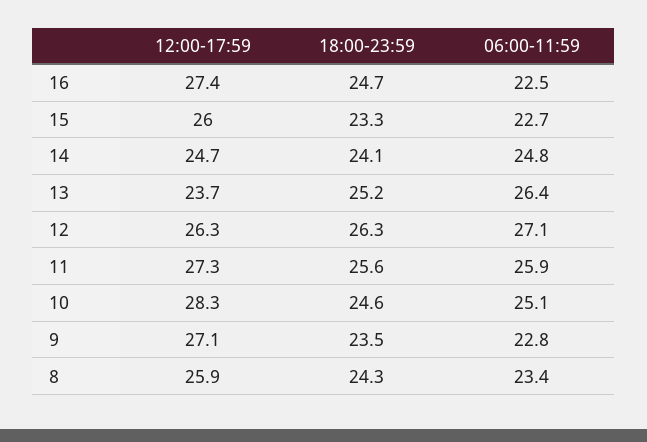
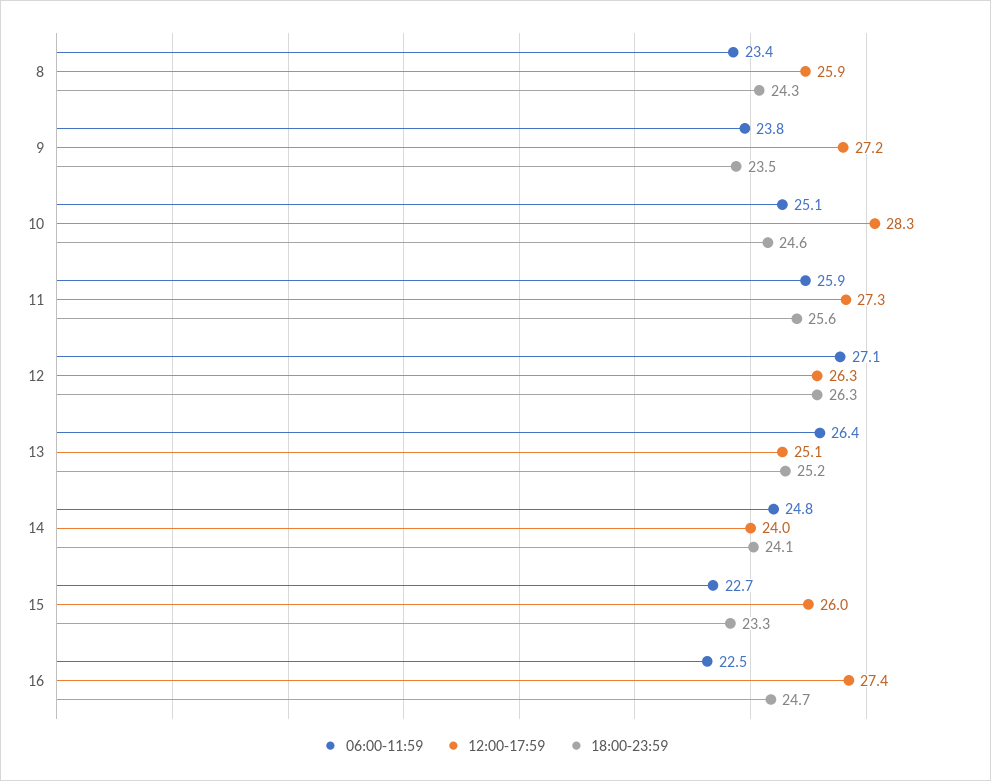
12:00-17:59, 14: 24.7 -> 24
12:00-17:59, 13: 23.7 -> 25.1
12:00-17:59, 9: 27.1 -> 27.2
06:00-11:59, 9: 22.8 -> 23.8

